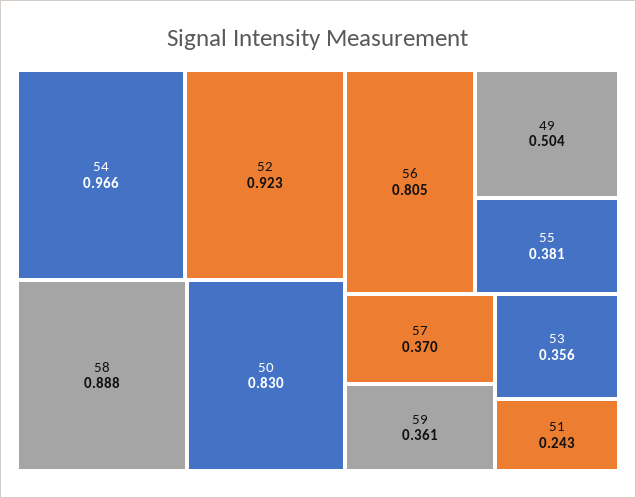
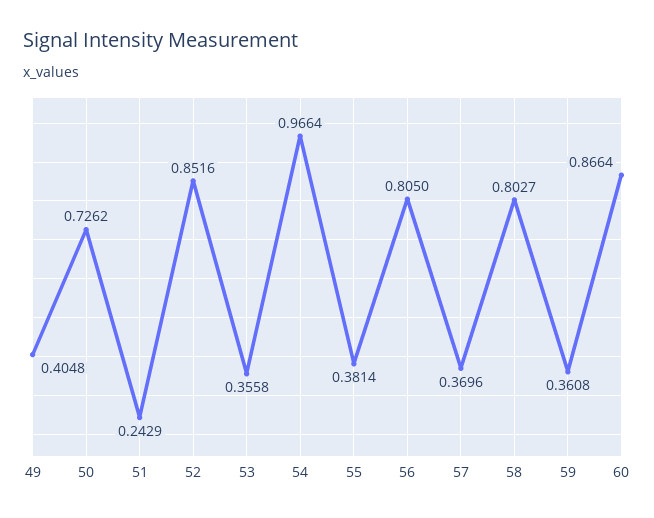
52: 0.923 -> 0.8516
58: 0.888 -> 0.8027
50: 0.83 -> 0.7262
49: 0.504 -> 0.4048
60: none -> 0.8664

